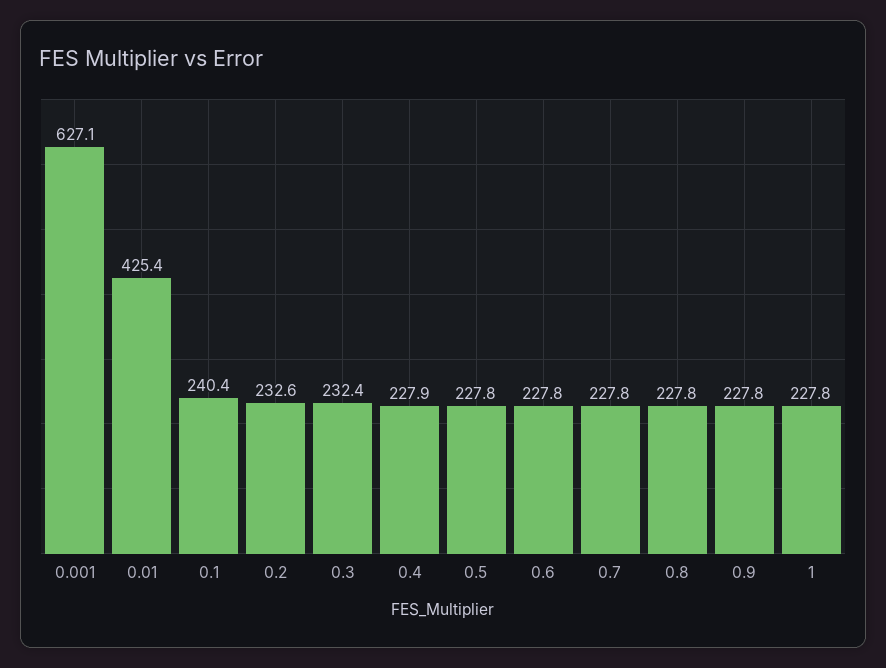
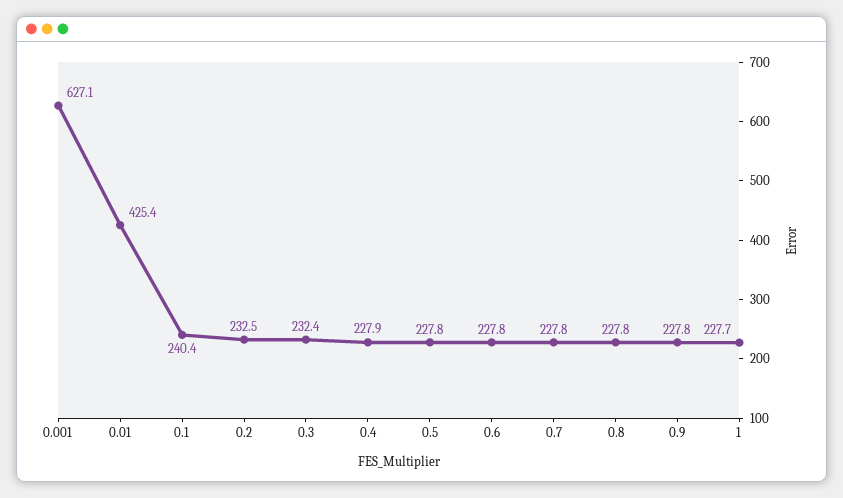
0.2: 232.6 -> 232.5
1: 227.8 -> 227.7

